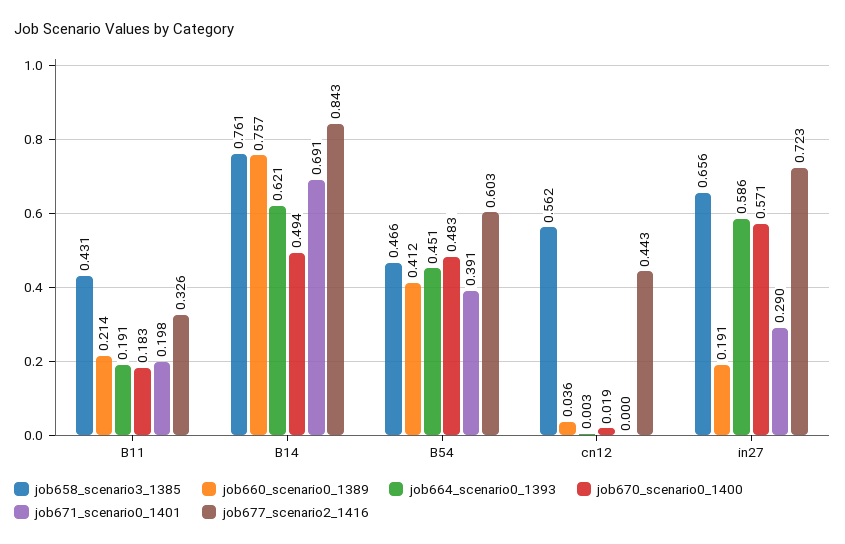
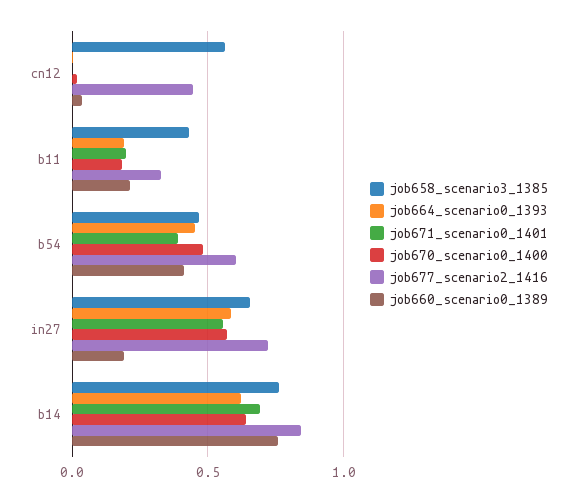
job670_scenario0_1400, B14: 0.494 -> 0.65
job671_scenario0_1401, in27: 0.29 -> 0.55

